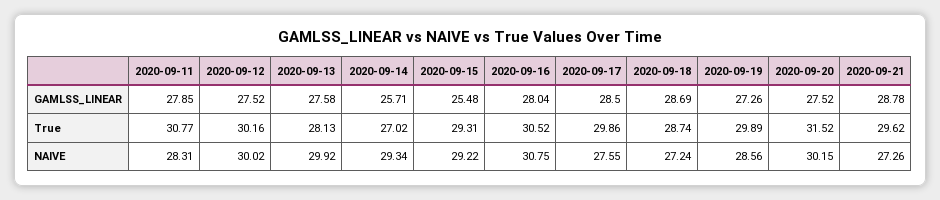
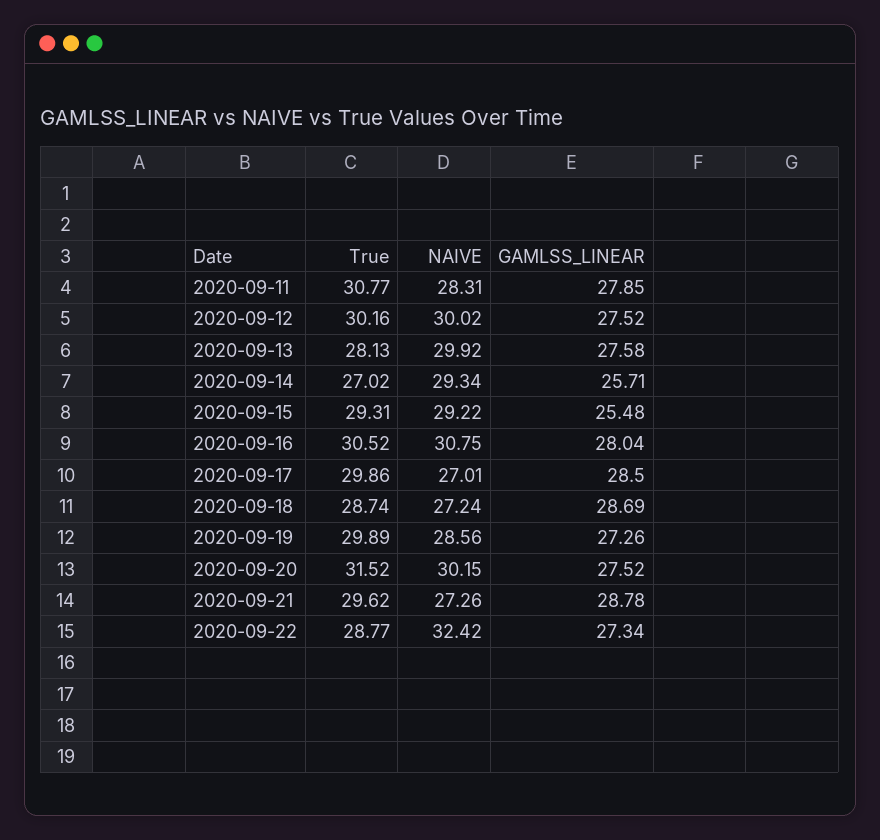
2020-09-17, NAIVE: 27.55 -> 27.01
2020-09-22, True: none -> 28.77
2020-09-22, NAIVE: none -> 32.42
2020-09-22, GAMLSS_LINEAR: none -> 27.34

